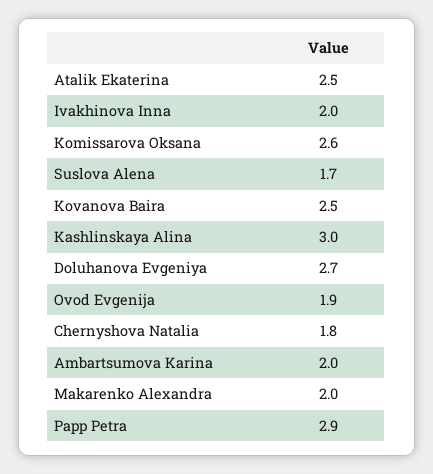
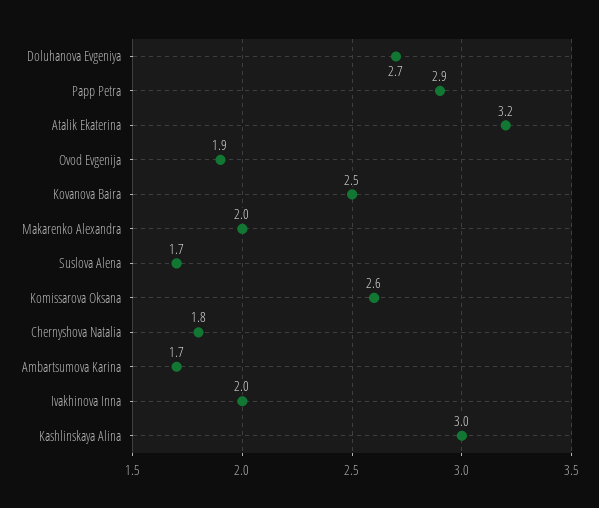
Atalik Ekaterina: 2.5 -> 3.2
Ambartsumova Karina: 2 -> 1.7

